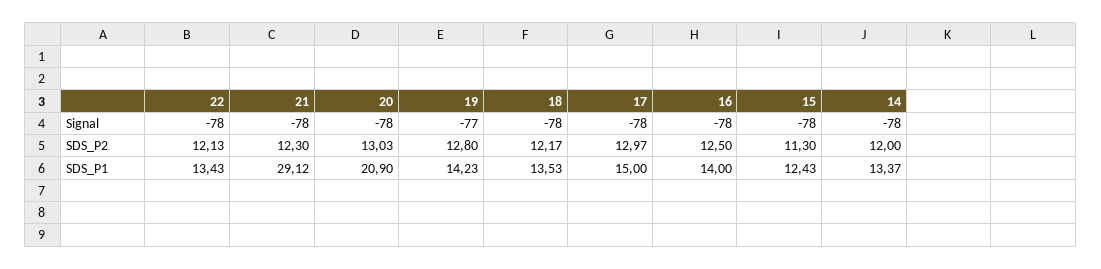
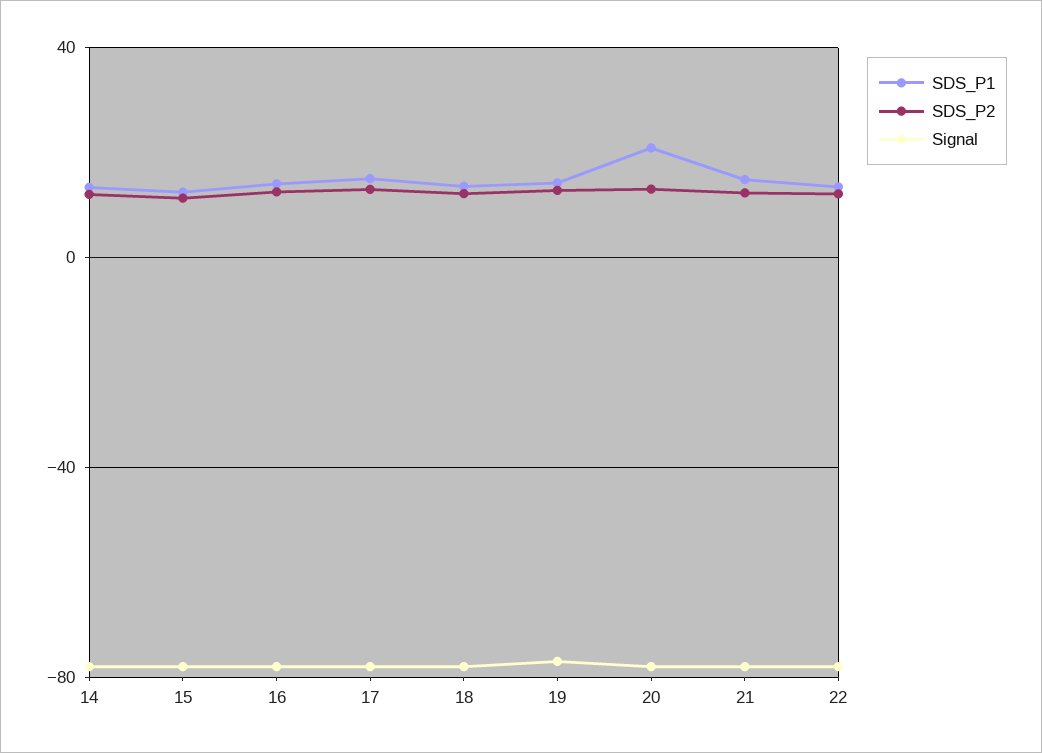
SDS_P1, 21: 29.12 -> 15

